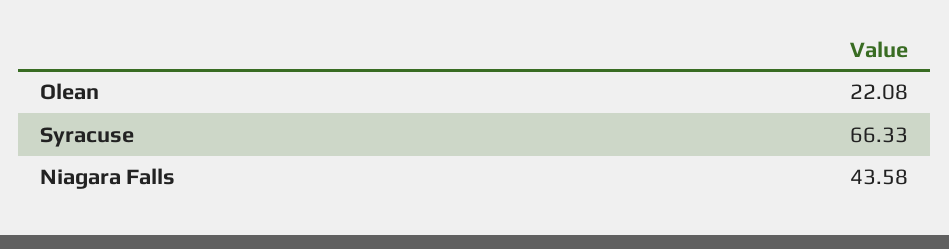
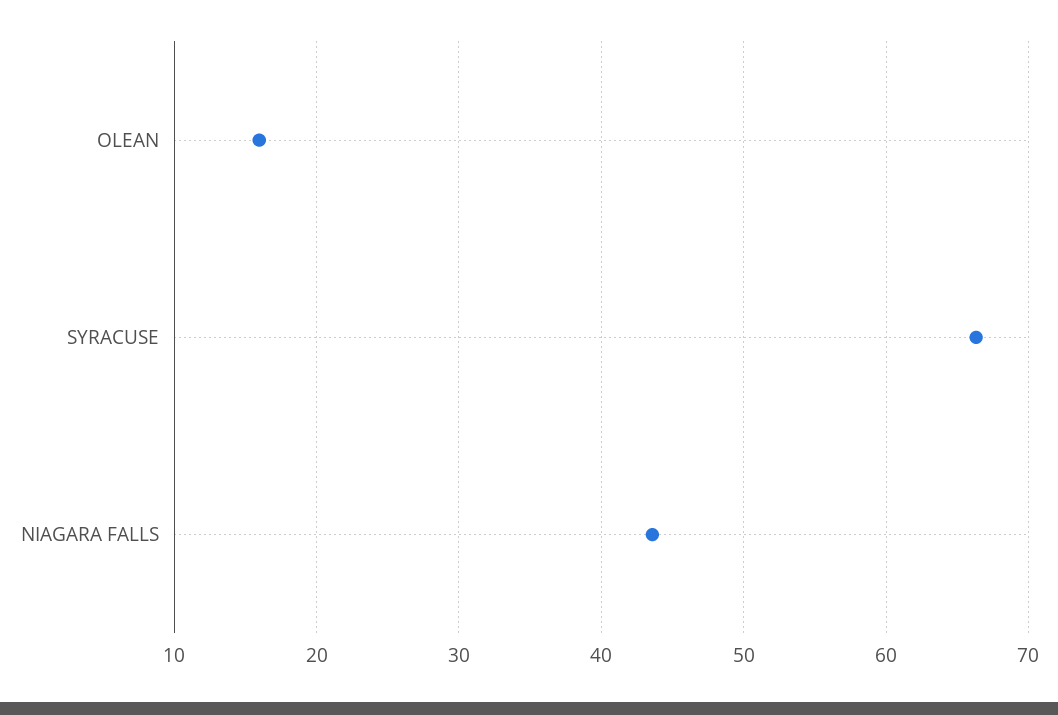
Olean: 22.08 -> 16

